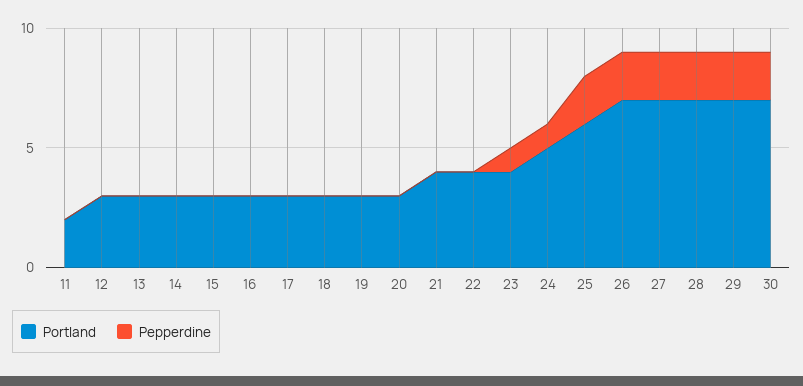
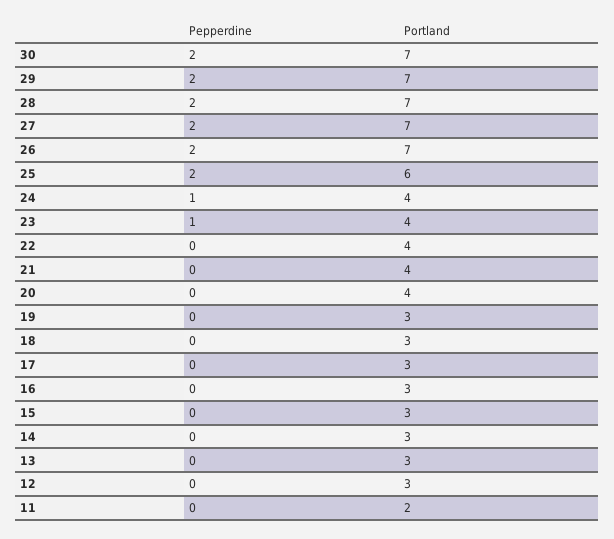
Portland, 20: 3 -> 4
Portland, 24: 5 -> 4

